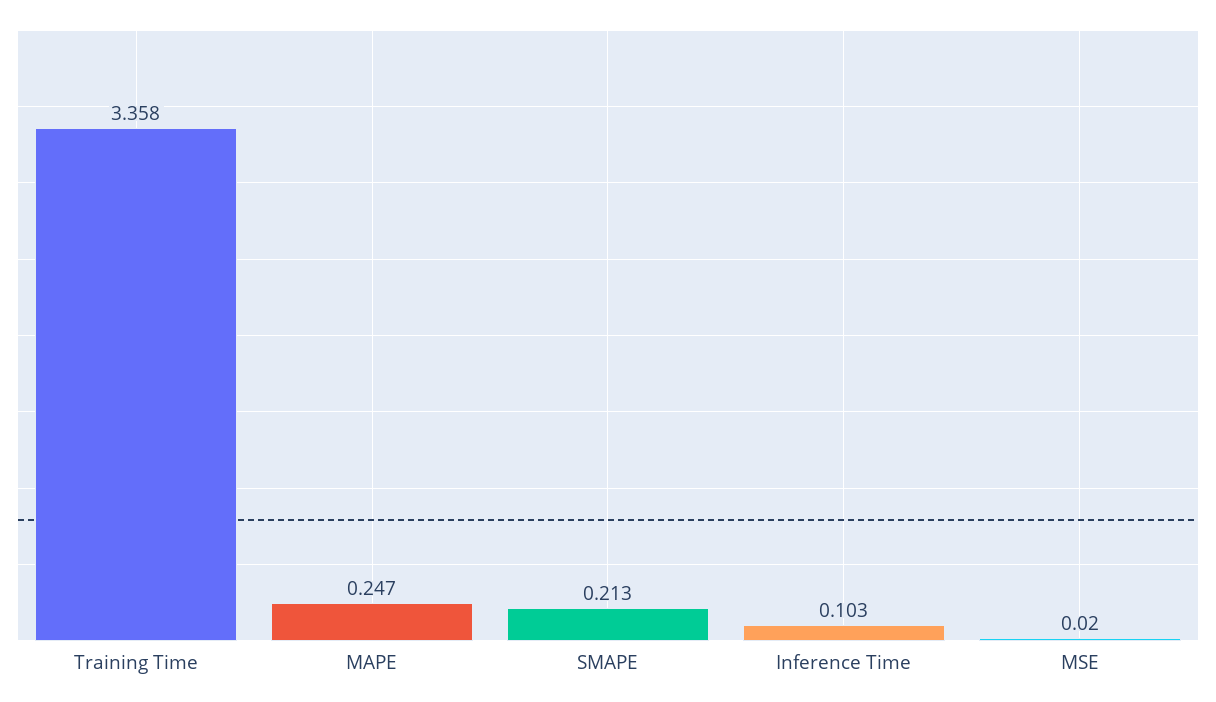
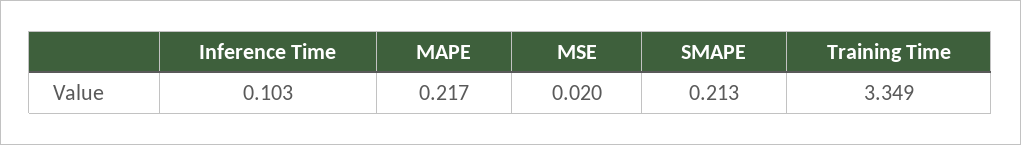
Training Time: 3.358 -> 3.349
MAPE: 0.247 -> 0.217

